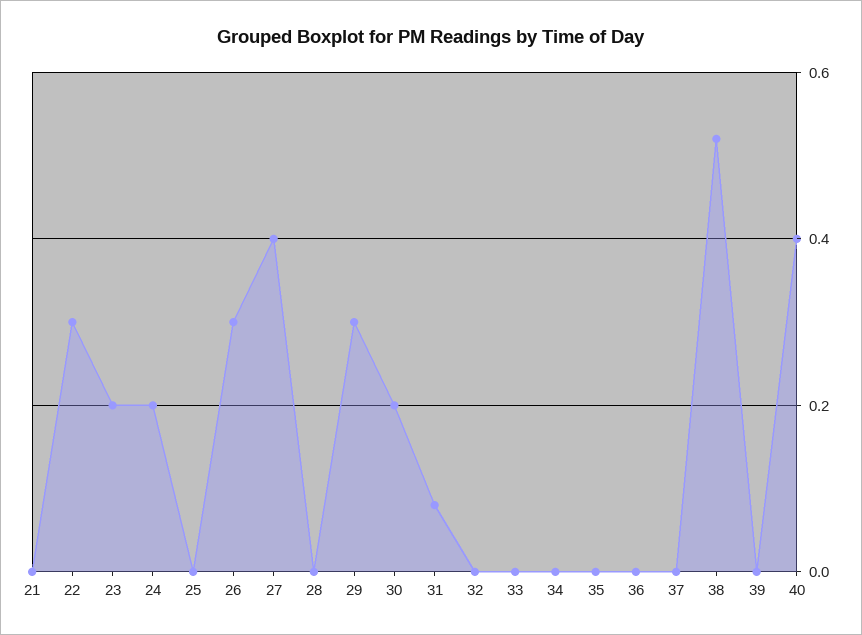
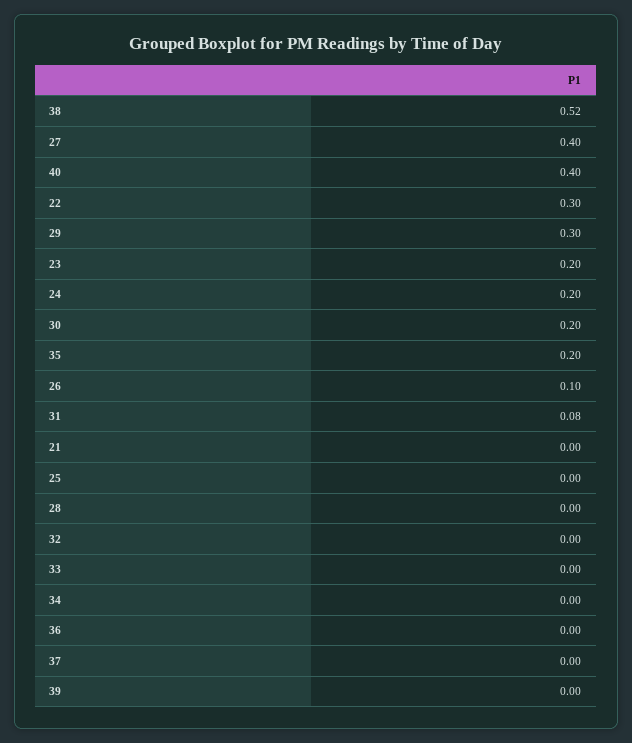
26: 0.3 -> 0.1
35: 0 -> 0.2

